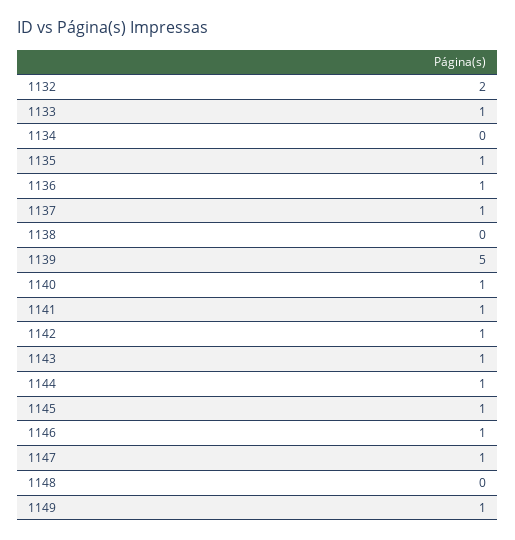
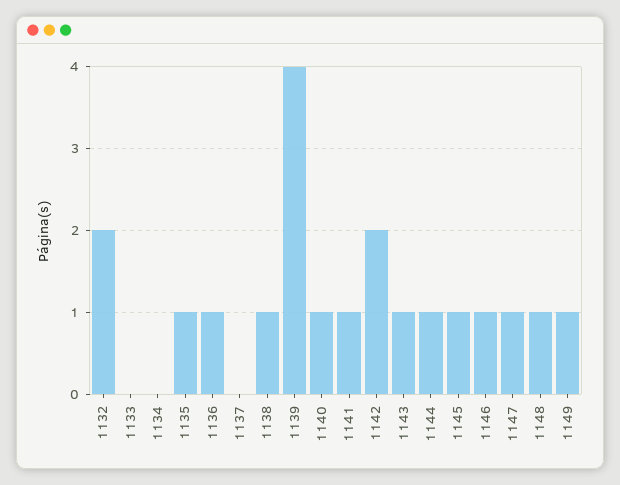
1133: 1 -> 0
1137: 1 -> 0
1138: 0 -> 1
1139: 5 -> 4
1142: 1 -> 2
1148: 0 -> 1

